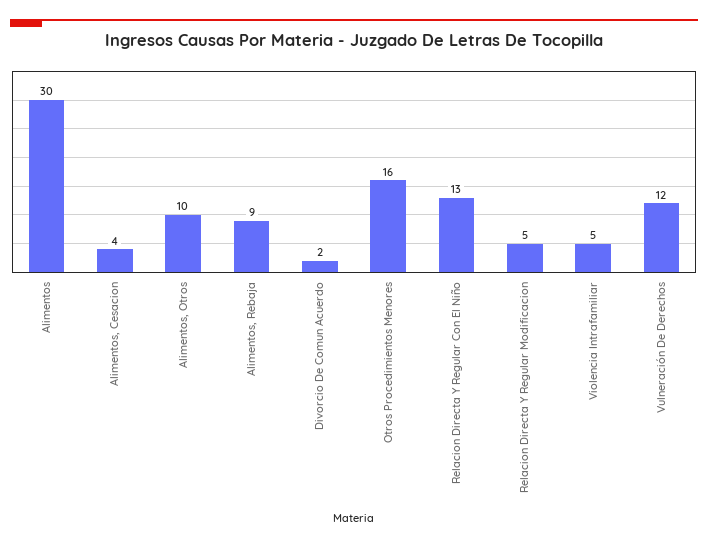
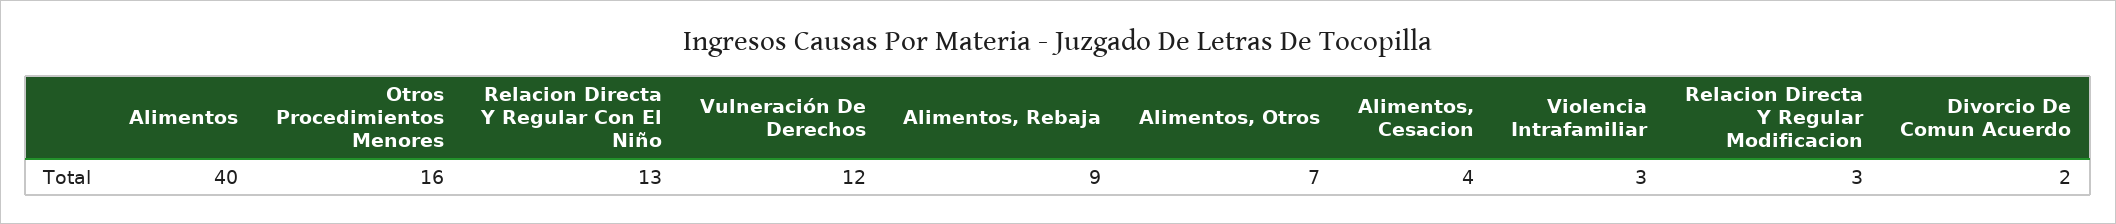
Alimentos: 30 -> 40
Alimentos, Otros: 10 -> 7
Relacion Directa Y Regular Modificacion: 5 -> 3
Violencia Intrafamiliar: 5 -> 3

